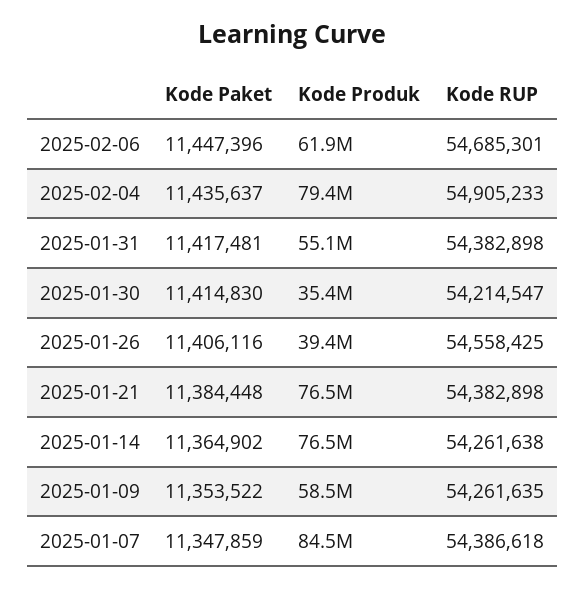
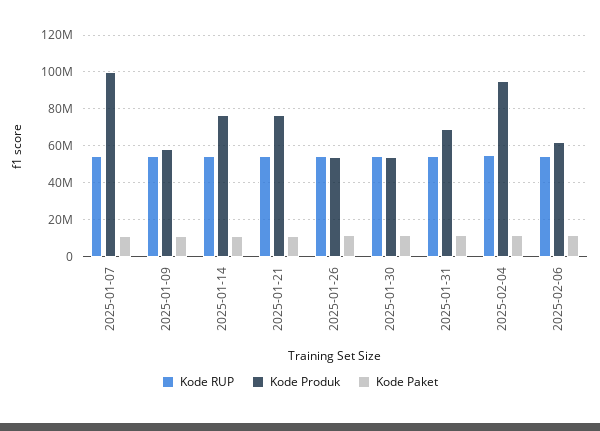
Kode Produk, 2025-02-04: 79400000 -> 95000000
Kode Produk, 2025-01-31: 55100000 -> 70000000
Kode Produk, 2025-01-30: 35400000 -> 55000000
Kode Produk, 2025-01-26: 39400000 -> 55000000
Kode Produk, 2025-01-07: 84500000 -> 100000000

